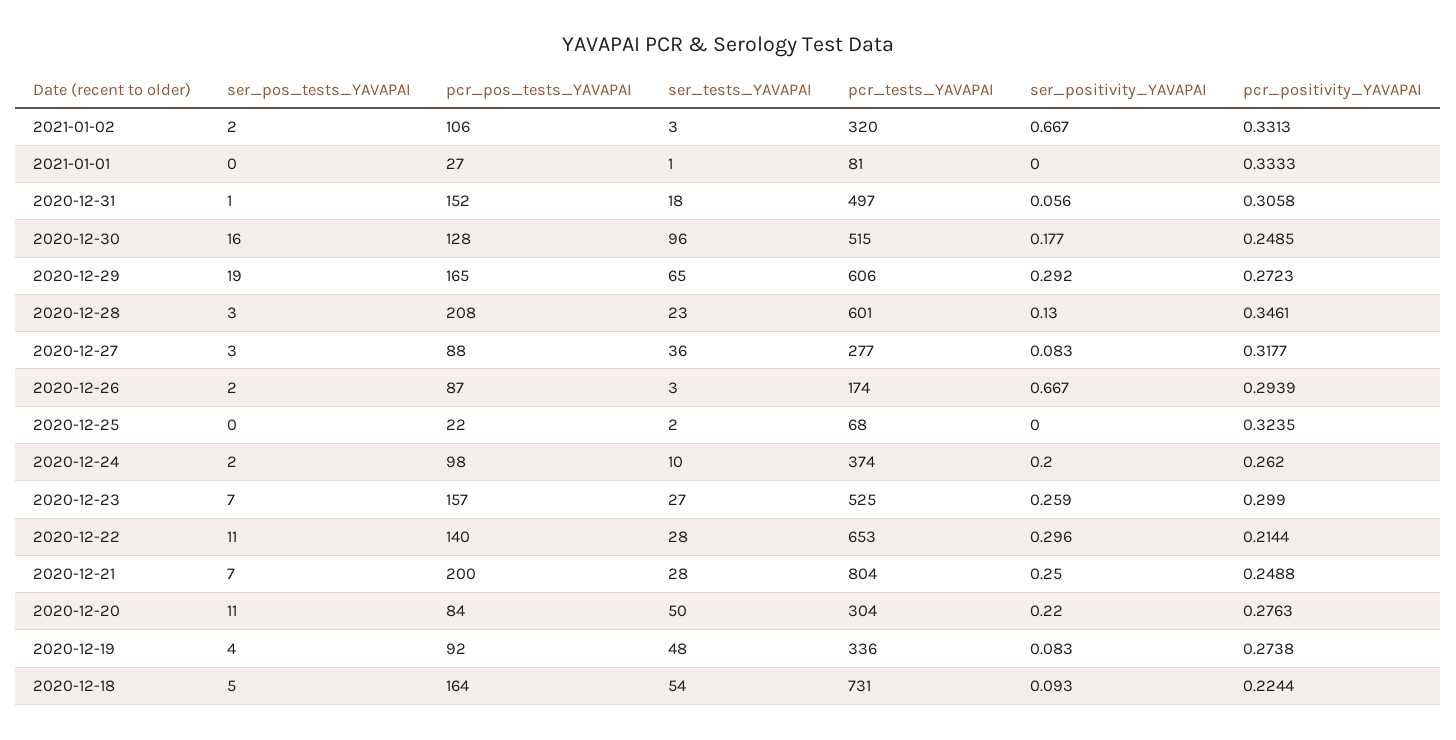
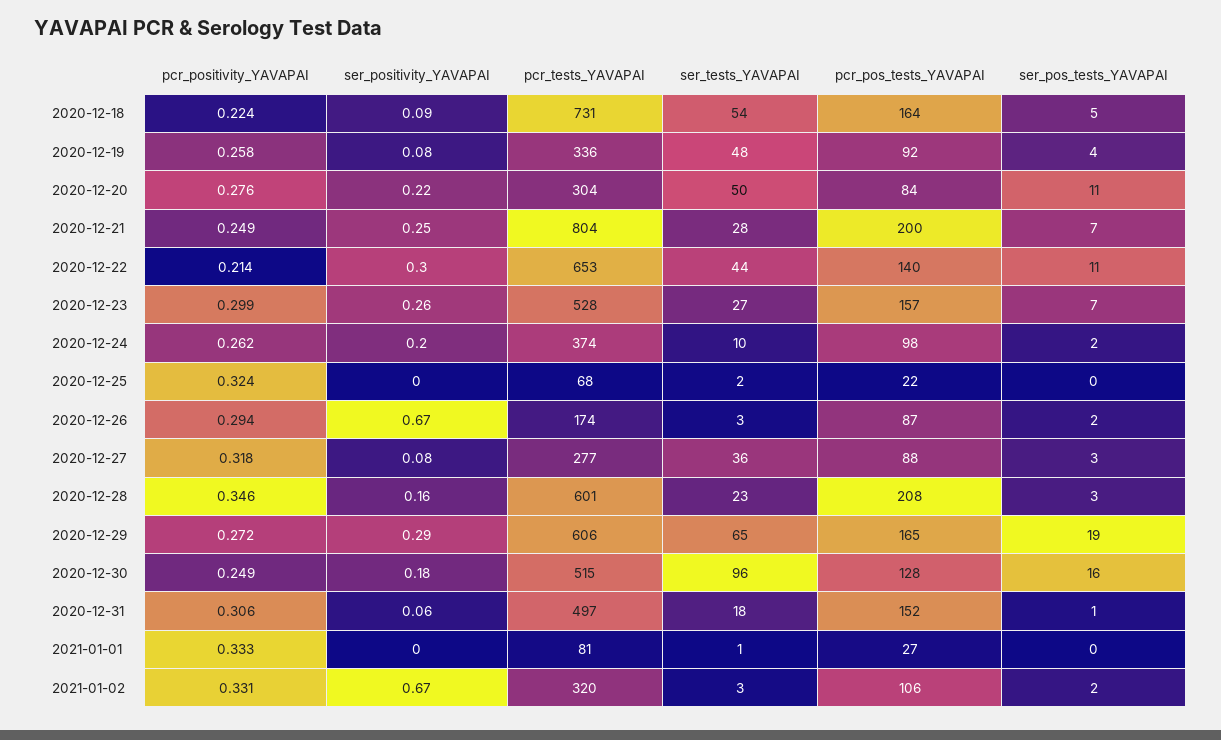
ser_positivity_YAVAPAI, 2020-12-28: 0.13 -> 0.16
pcr_tests_YAVAPAI, 2020-12-23: 525 -> 528
ser_tests_YAVAPAI, 2020-12-22: 28 -> 44
pcr_positivity_YAVAPAI, 2020-12-19: 0.2738 -> 0.258

